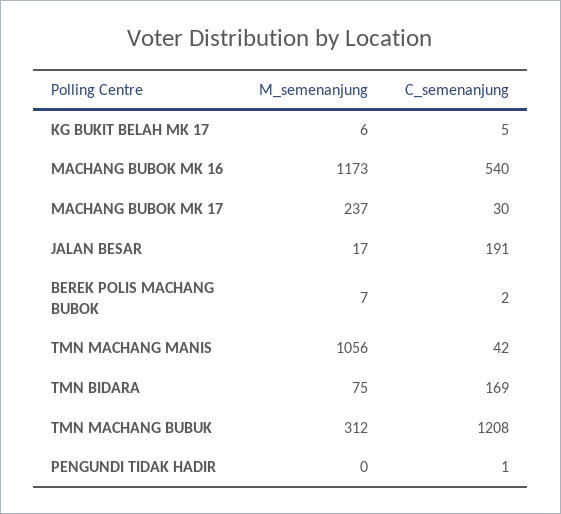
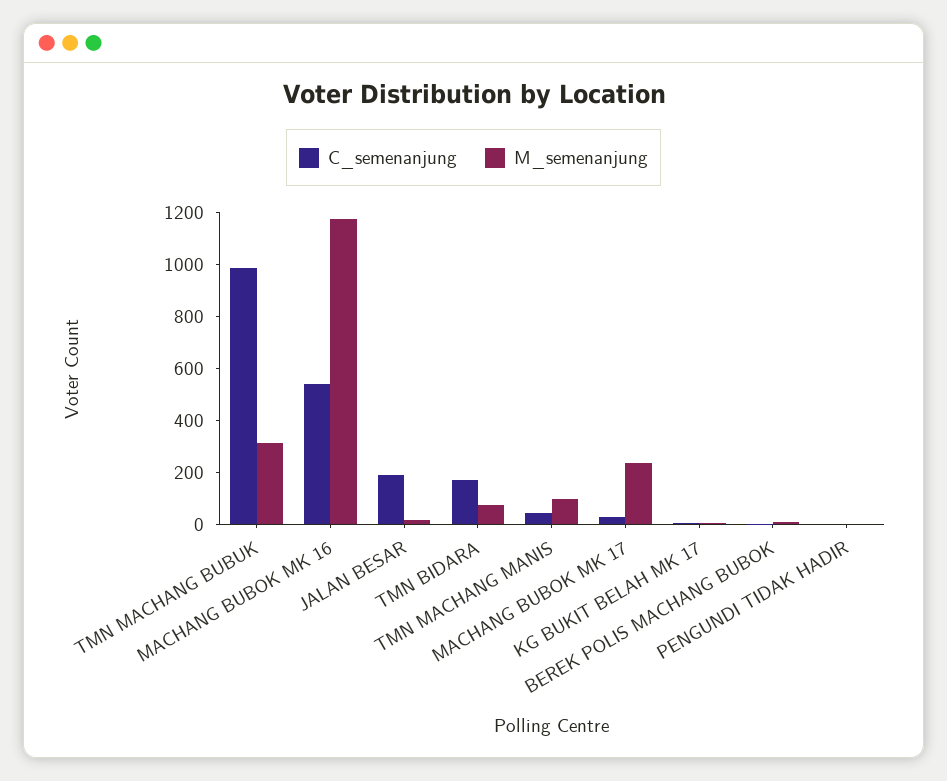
M_semenanjung, TMN MACHANG MANIS: 1056 -> 100
C_semenanjung, TMN MACHANG BUBUK: 1208 -> 1000

